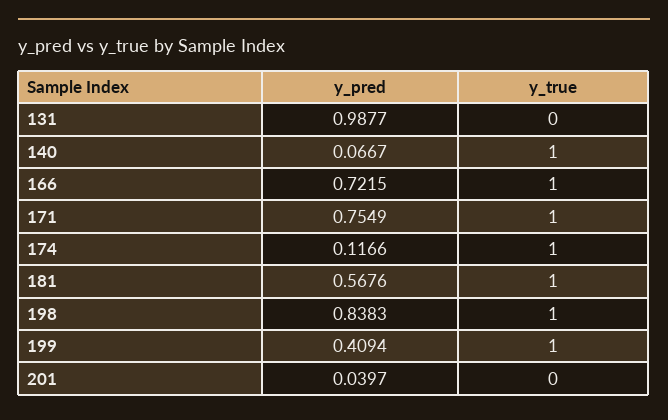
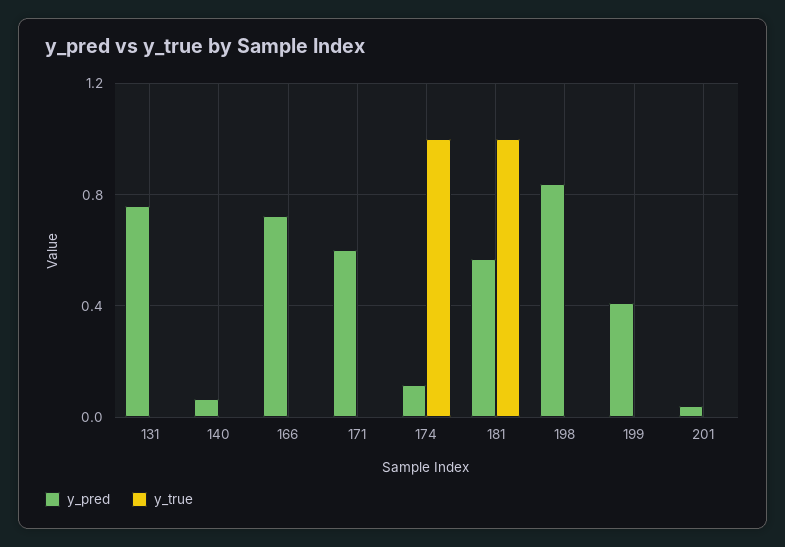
y_pred, 131: 0.9877 -> 0.75
y_true, 140: 1 -> 0
y_true, 166: 1 -> 0
y_pred, 171: 0.7549 -> 0.6
y_true, 171: 1 -> 0
y_true, 198: 1 -> 0
y_true, 199: 1 -> 0

